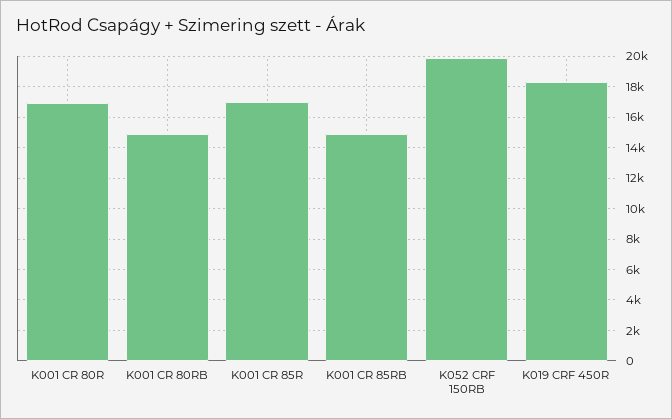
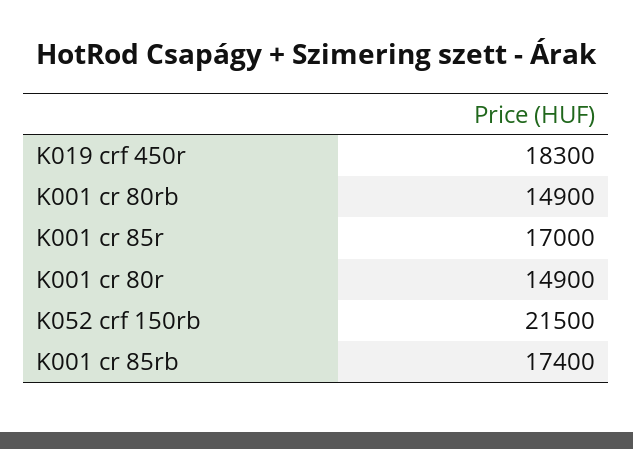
K001 CR 80R: 17000 -> 14900
K001 CR 85RB: 15000 -> 17400
K052 CRF 150RB: 20000 -> 21500

